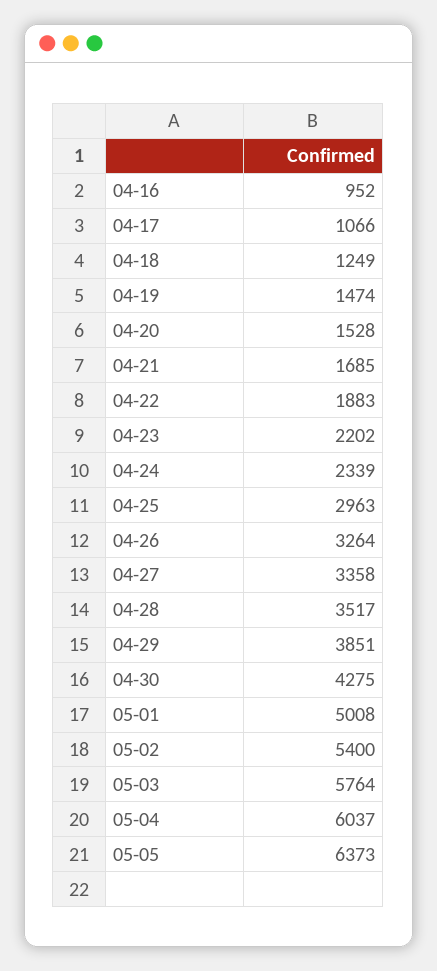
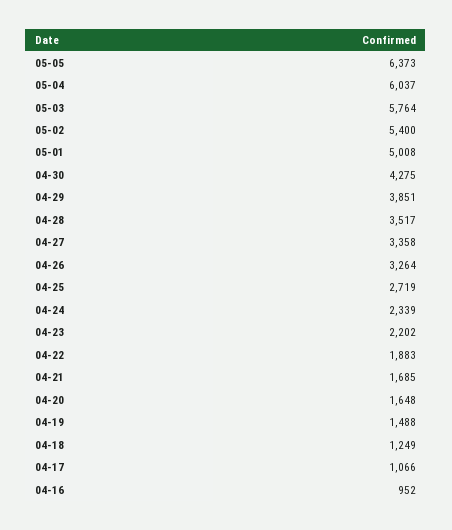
04-19: 1474 -> 1488
04-20: 1528 -> 1648
04-25: 2963 -> 2719

